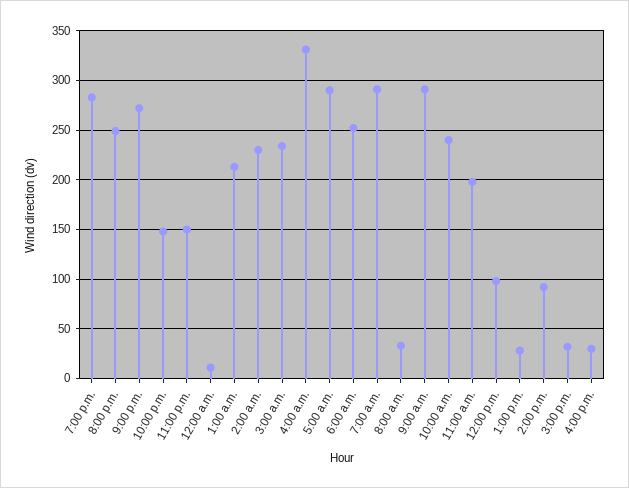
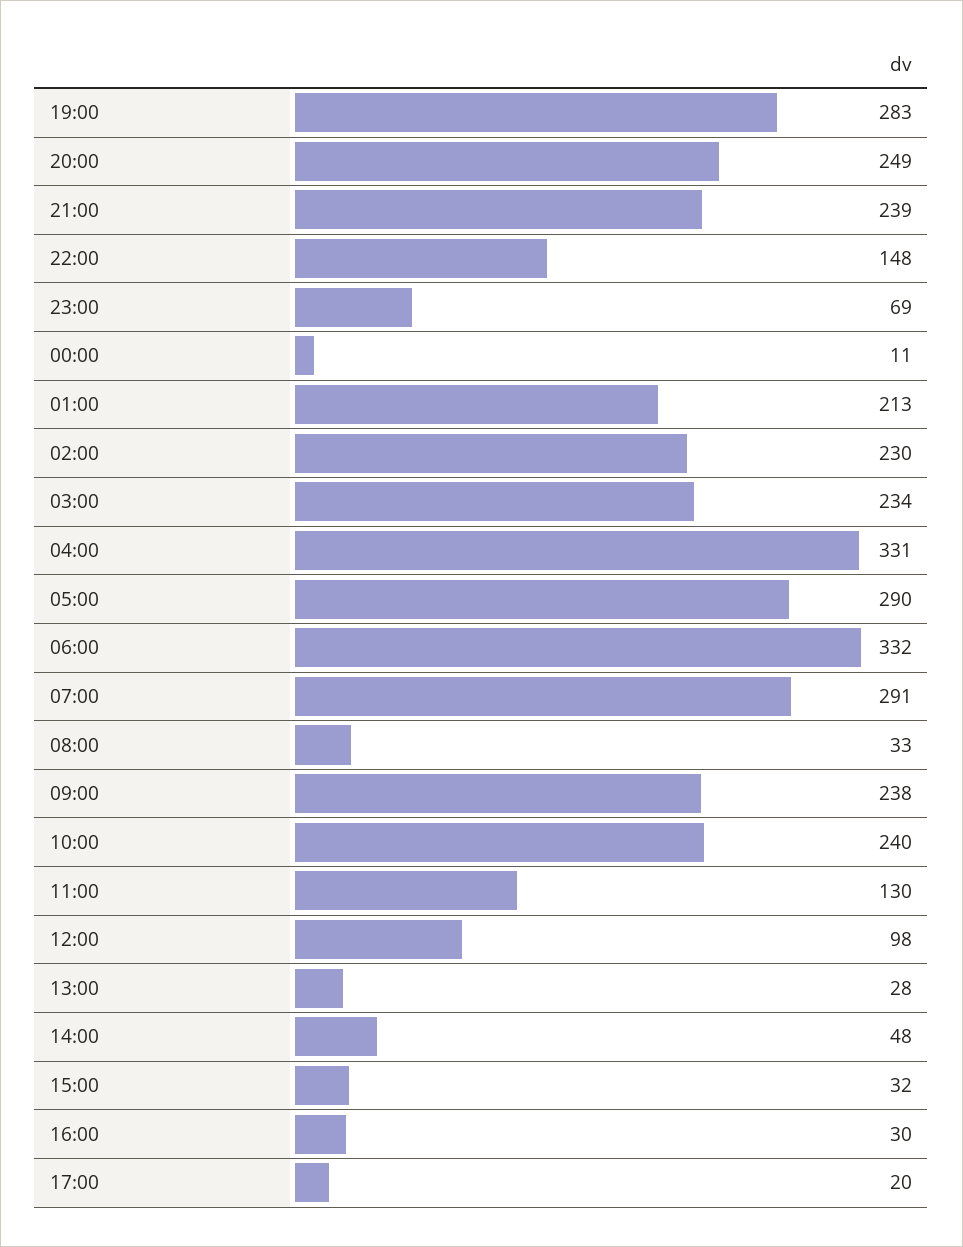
9:00 p.m.: 270 -> 239
11:00 p.m.: 150 -> 69
6:00 a.m.: 250 -> 332
9:00 a.m.: 290 -> 238
11:00 a.m.: 200 -> 130
2:00 p.m.: 90 -> 48
17:00: none -> 20

